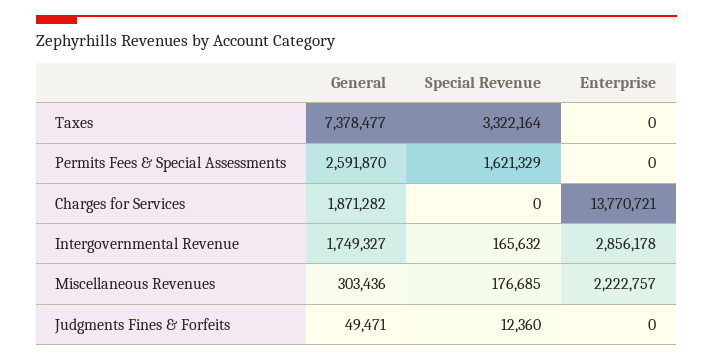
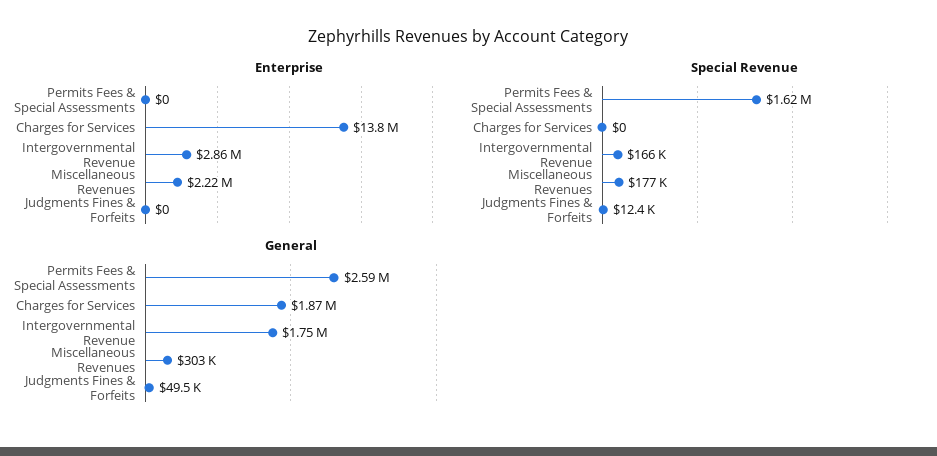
General, Taxes: 7378477 -> none
Special Revenue, Taxes: 3322164 -> none
Enterprise, Taxes: 0 -> none

